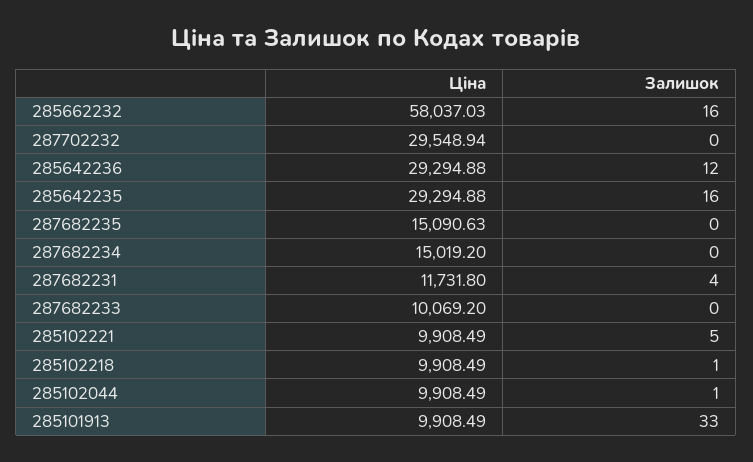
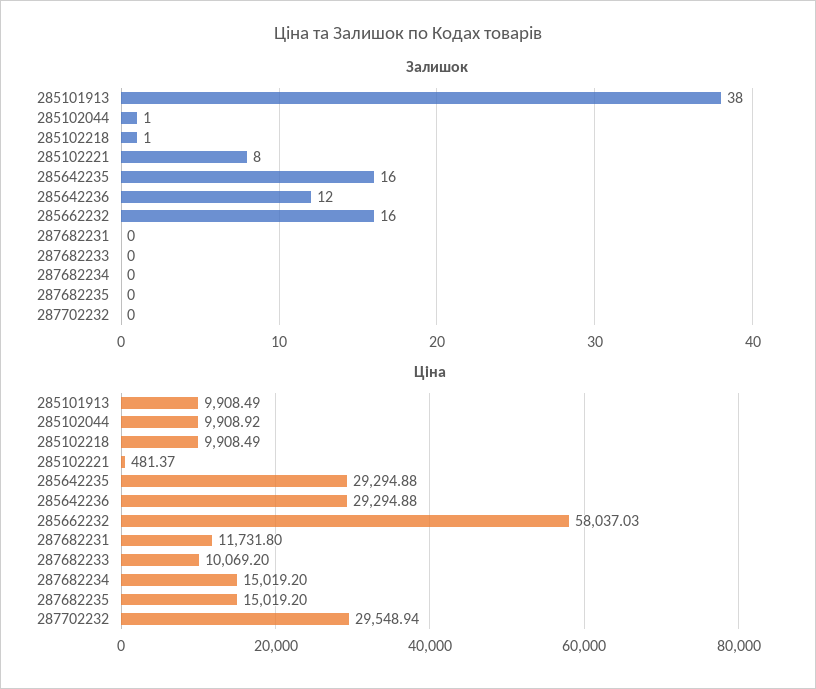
Ціна, 287682235: 15090.63 -> 15019.2
Залишок, 287682231: 4 -> 0
Ціна, 285102221: 9908.49 -> 481.37
Залишок, 285102221: 5 -> 8
Ціна, 285102044: 9908.49 -> 9908.92
Залишок, 285101913: 33 -> 38

